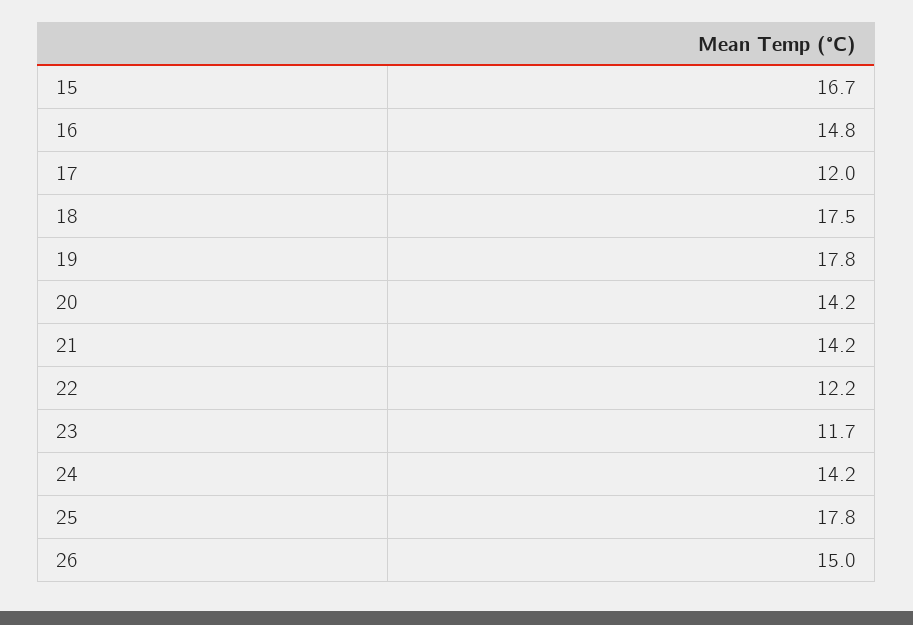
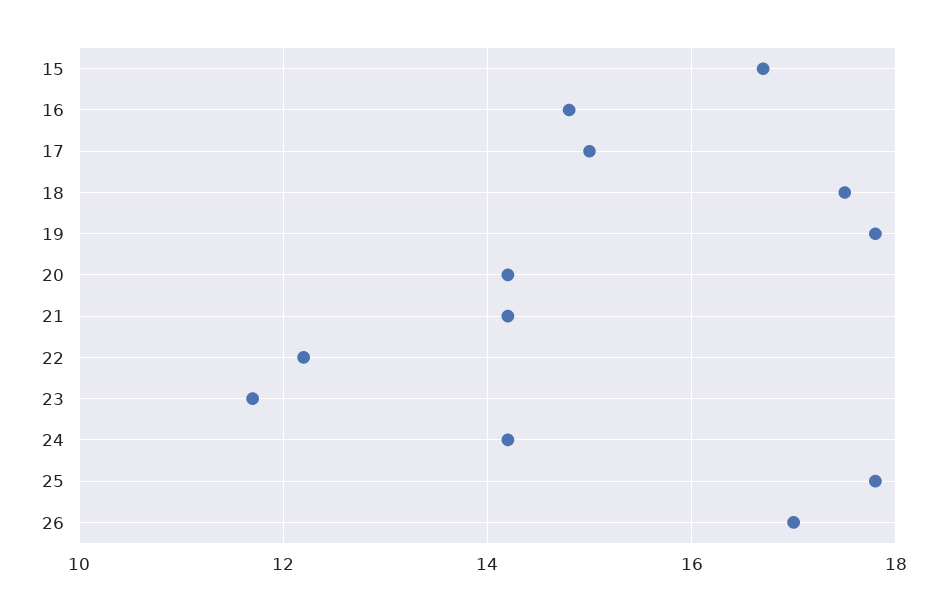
17: 12 -> 15
26: 15 -> 17

